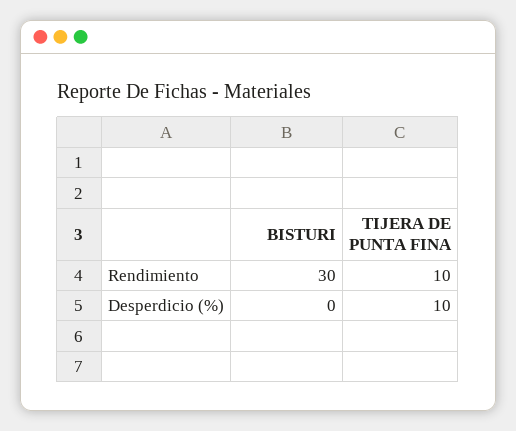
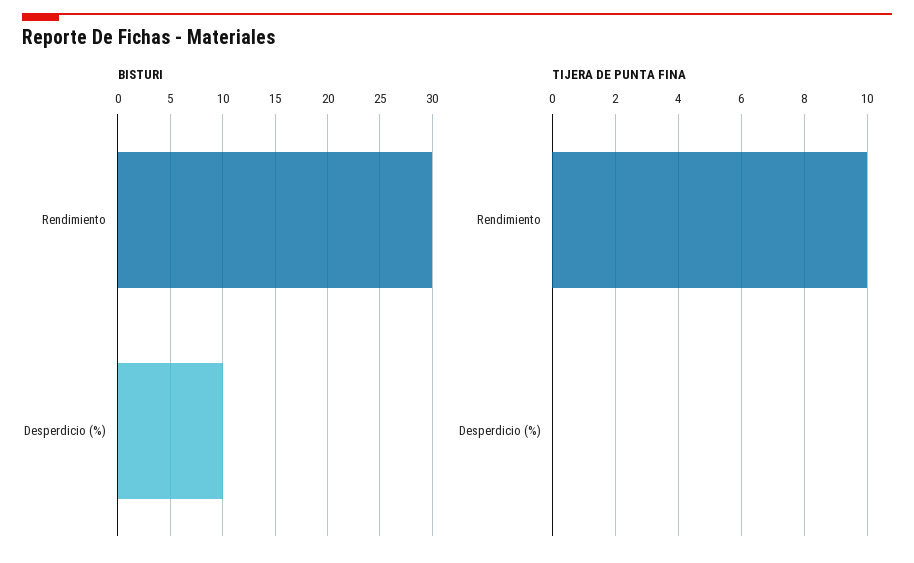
BISTURI, Desperdicio (%): 0 -> 10
TIJERA DE PUNTA FINA, Desperdicio (%): 10 -> 0

